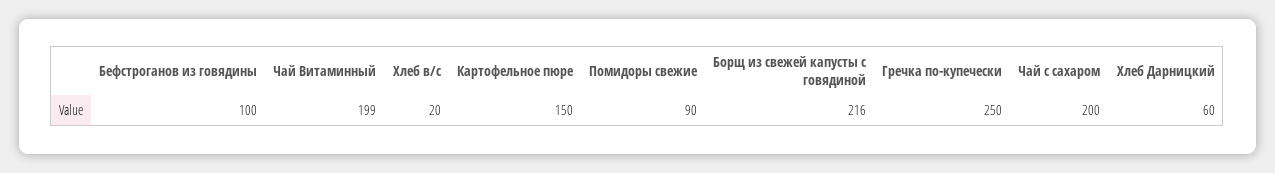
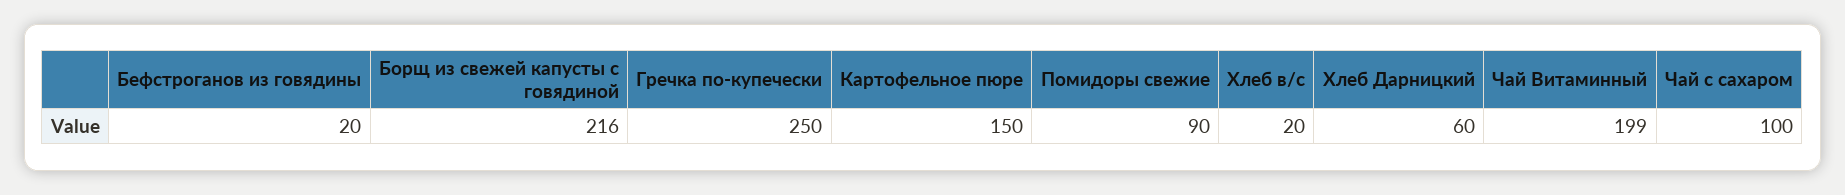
Бефстроганов из говядины: 100 -> 20
Чай с сахаром: 200 -> 100

